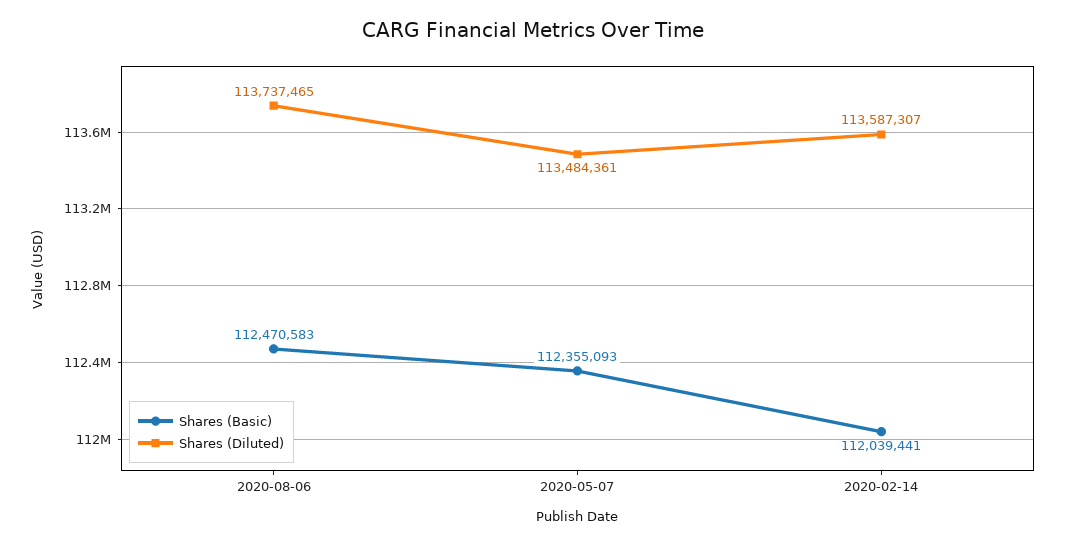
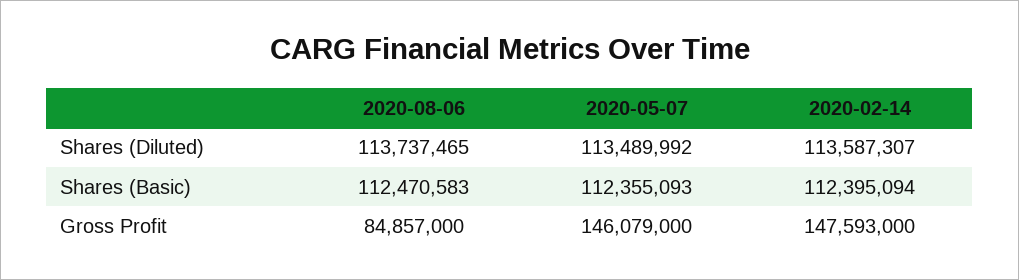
Shares (Diluted), 2020-05-07: 113484361 -> 113489992
Shares (Basic), 2020-02-14: 112039441 -> 112395094
Gross Profit, 2020-08-06: none -> 84857000
Gross Profit, 2020-05-07: none -> 146079000
Gross Profit, 2020-02-14: none -> 147593000

